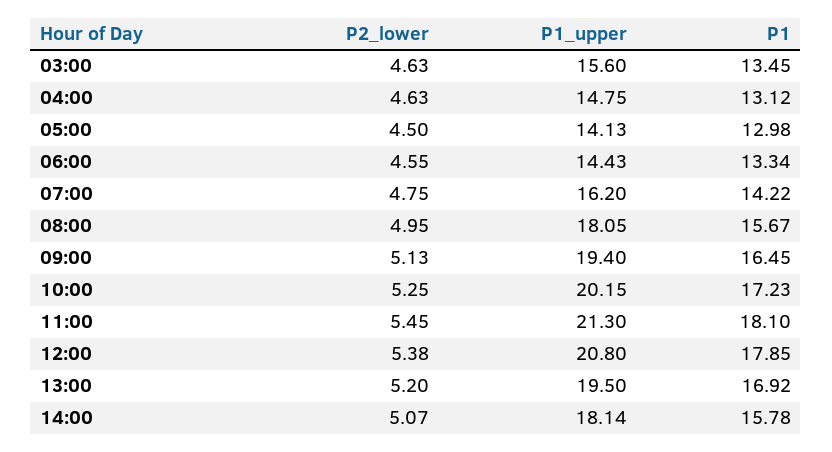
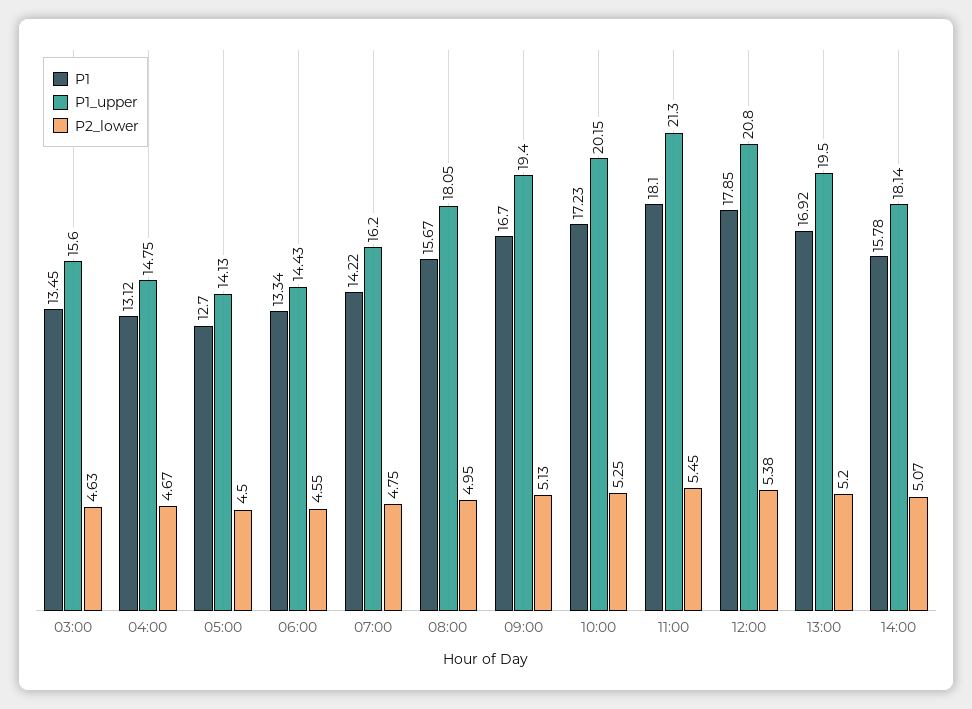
P2_lower, 04:00: 4.63 -> 4.67
P1, 05:00: 12.98 -> 12.7
P1, 09:00: 16.45 -> 16.7

